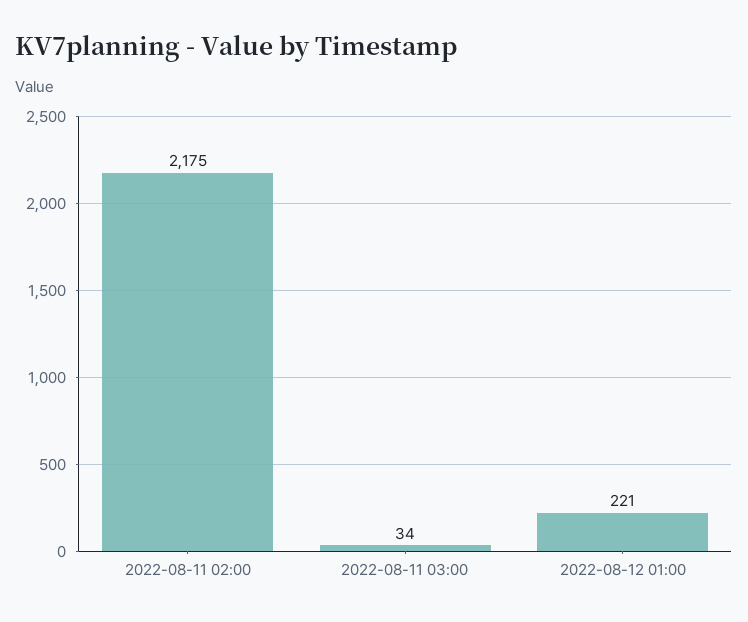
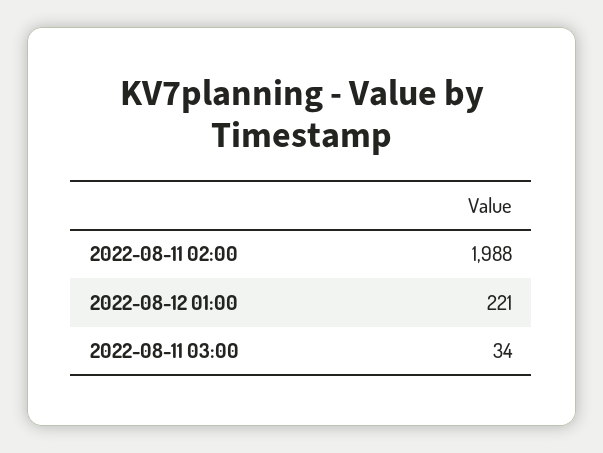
2022-08-11 02:00: 2175 -> 1988

